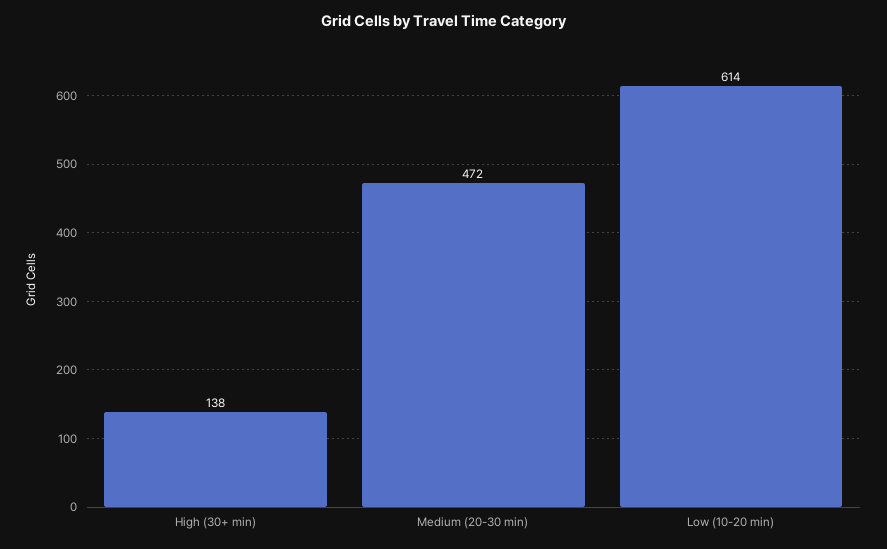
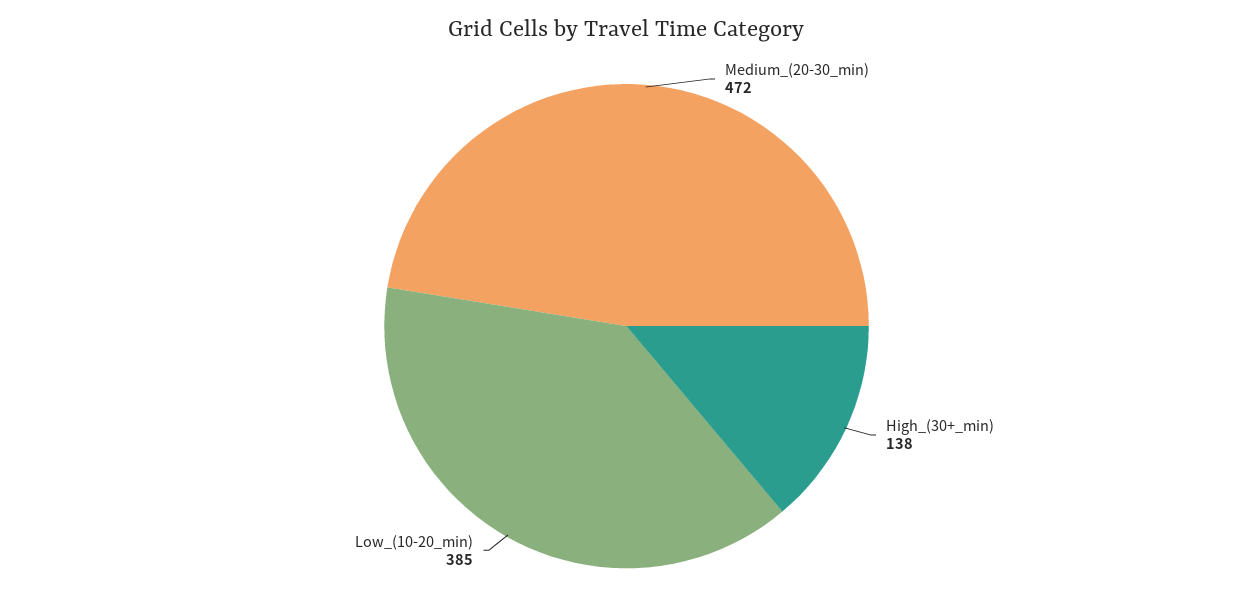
Low (10-20 min): 614 -> 385

